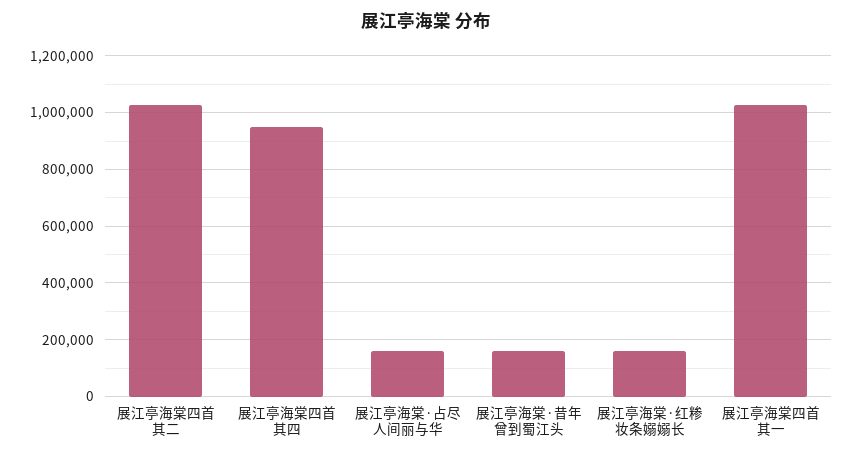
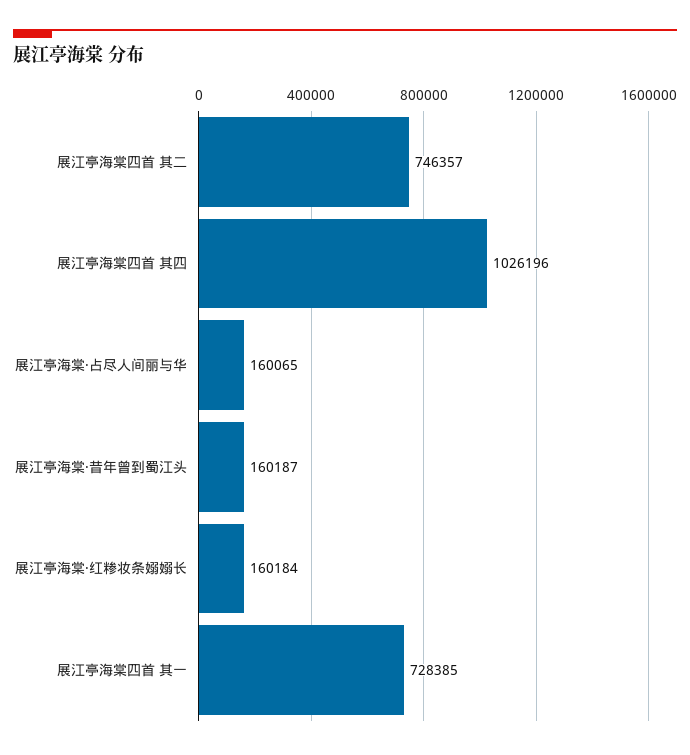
展江亭海棠四首 其二: 1025000 -> 746357
展江亭海棠四首 其四: 950000 -> 1026196
展江亭海棠四首 其一: 1025000 -> 728385

